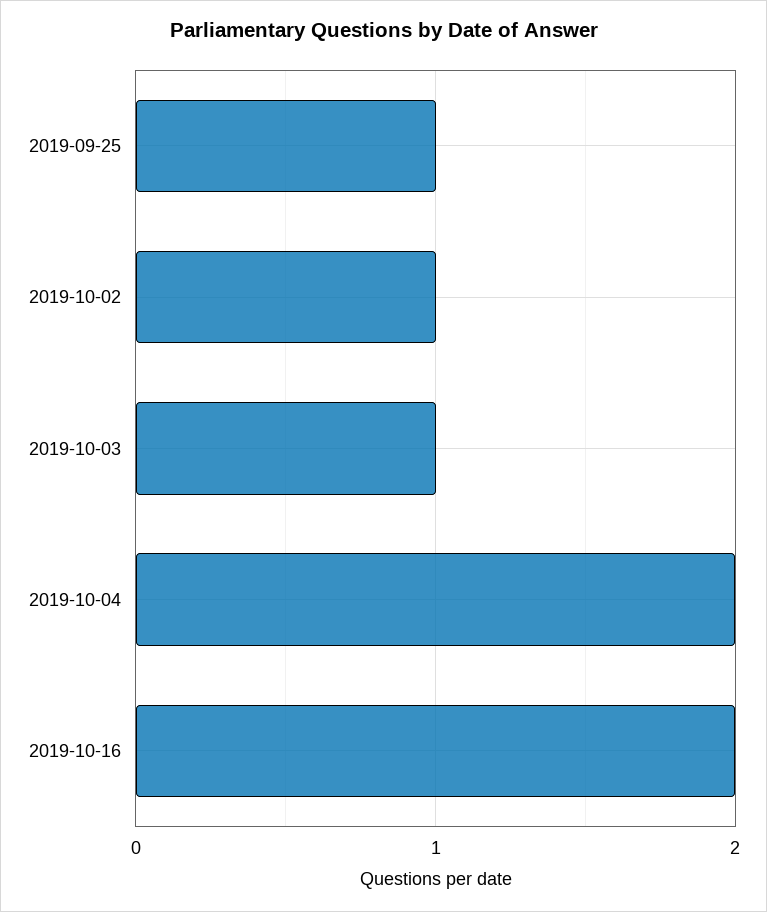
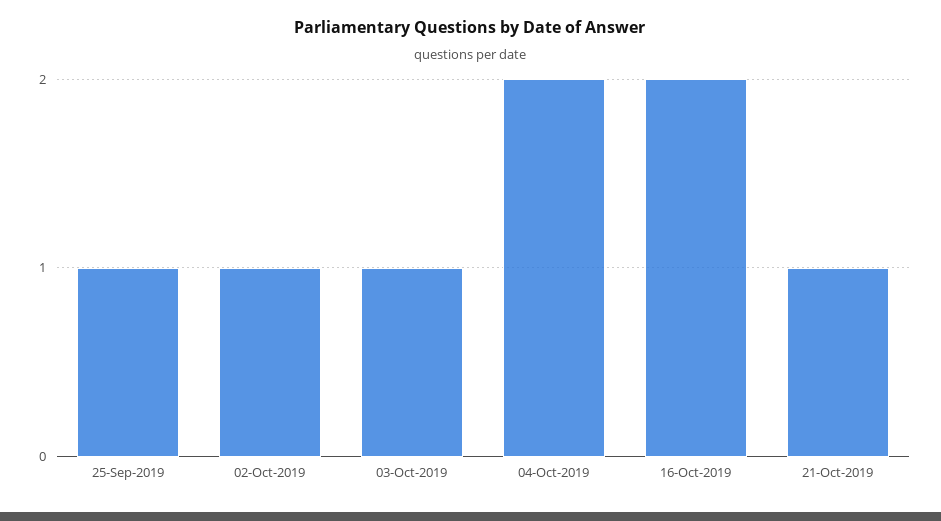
21-Oct-2019: none -> 1

